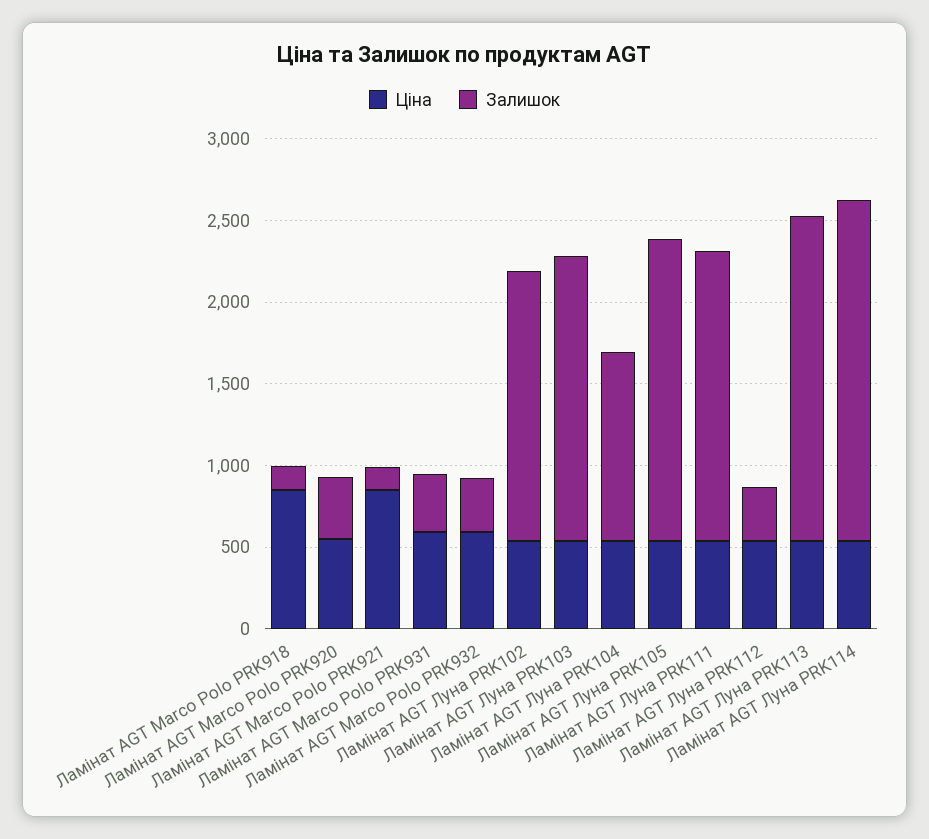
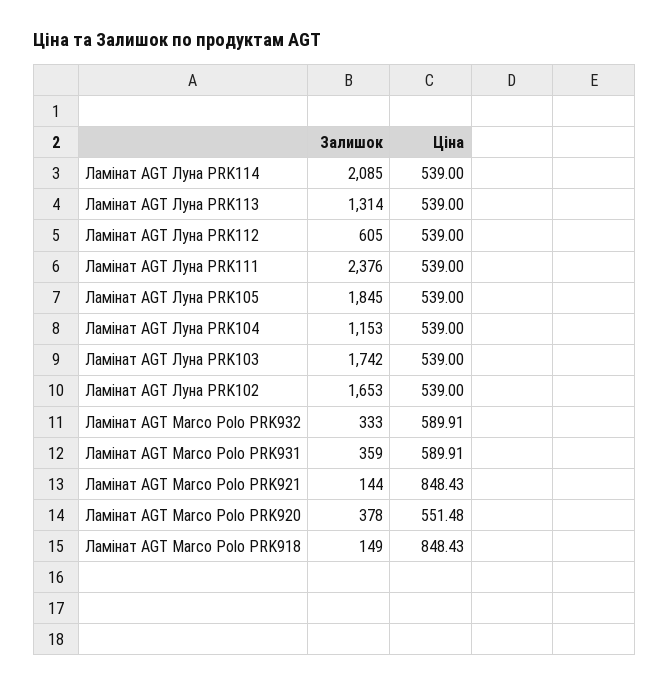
Залишок, Ламінат AGT Луна PRK111: 1800 -> 2376
Залишок, Ламінат AGT Луна PRK112: 300 -> 605
Залишок, Ламінат AGT Луна PRK113: 2000 -> 1314

